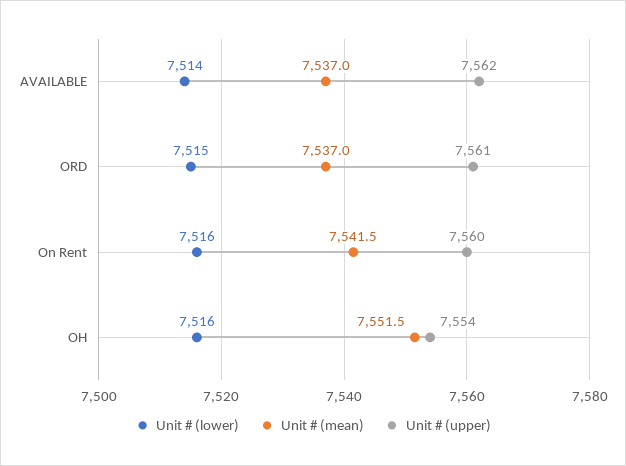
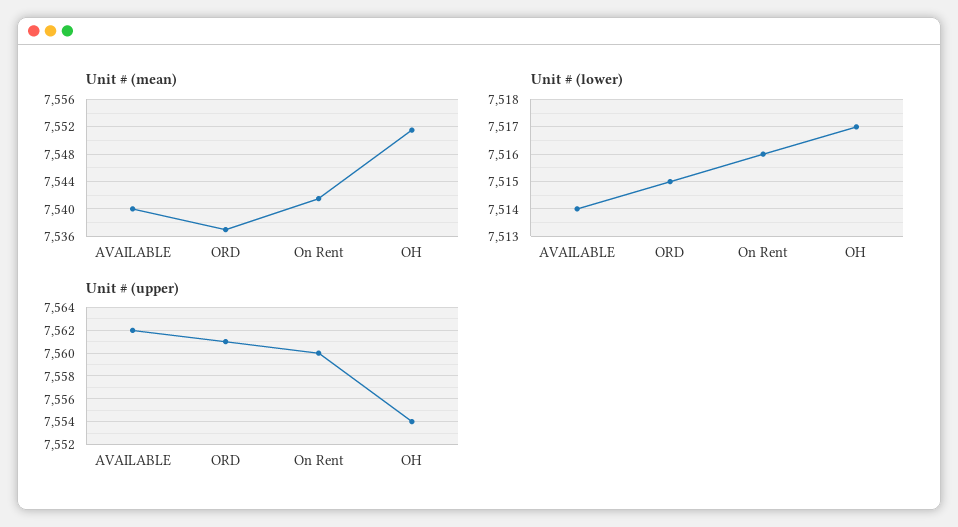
Unit # (mean), AVAILABLE: 7537 -> 7540
Unit # (lower), OH: 7516 -> 7517

